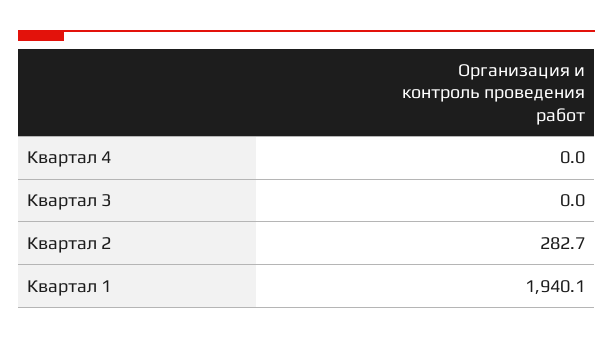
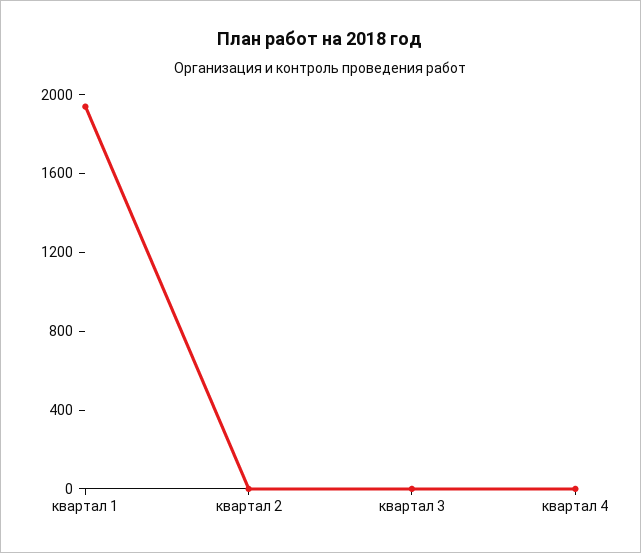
Квартал 2: 282.7 -> 0

